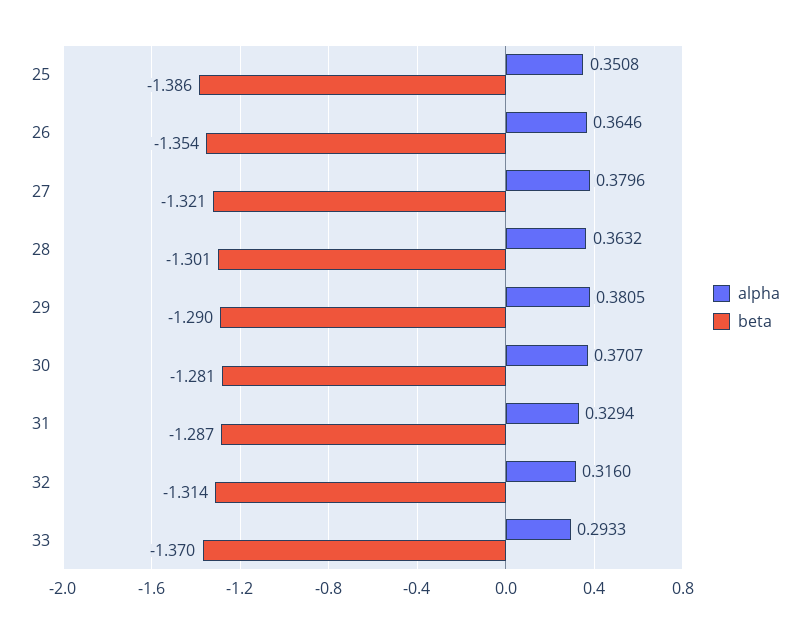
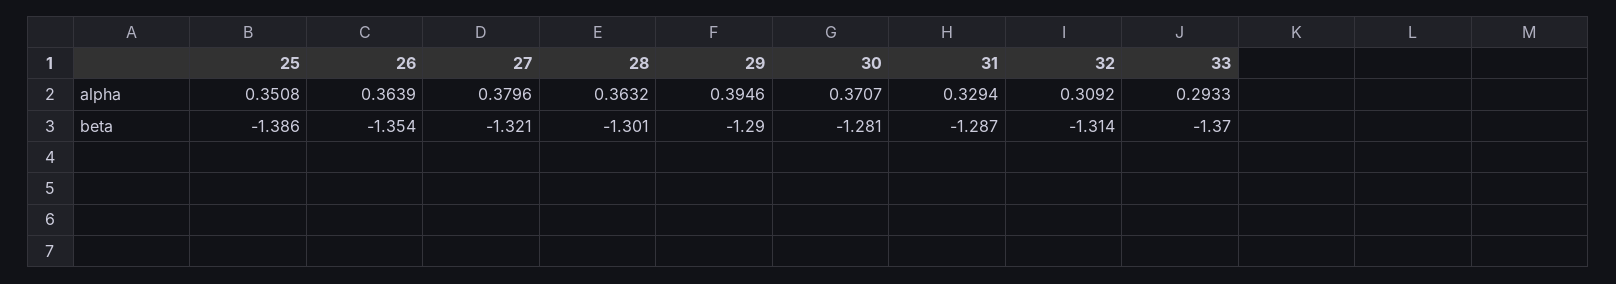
alpha, 26: 0.3646 -> 0.3639
alpha, 29: 0.3805 -> 0.3946
alpha, 32: 0.316 -> 0.3092

